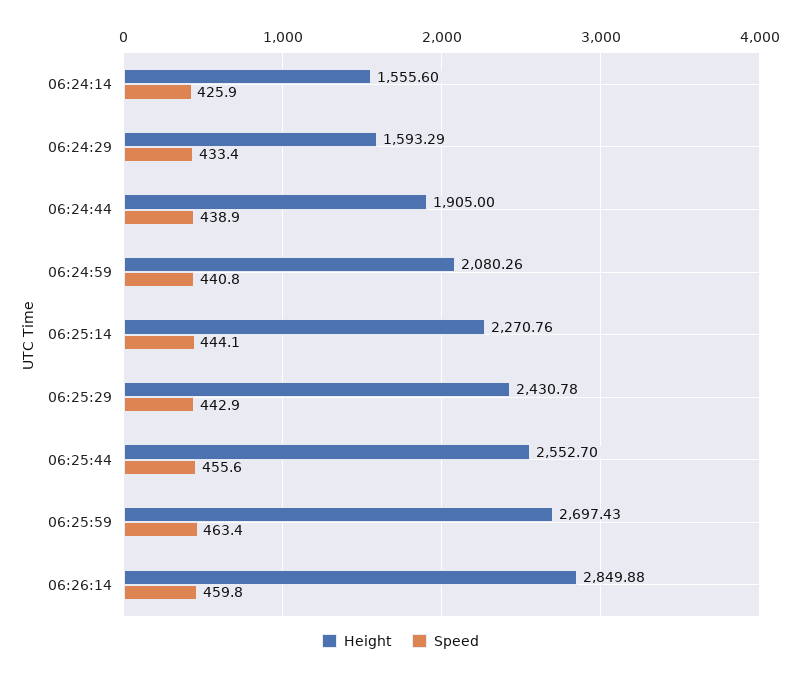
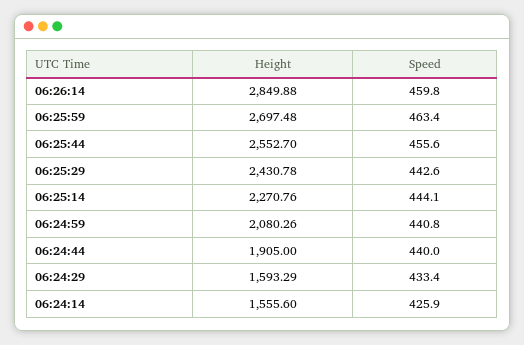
Speed, 06:24:44: 438.9 -> 440
Speed, 06:25:29: 442.9 -> 442.6
Height, 06:25:59: 2697.43 -> 2697.48

